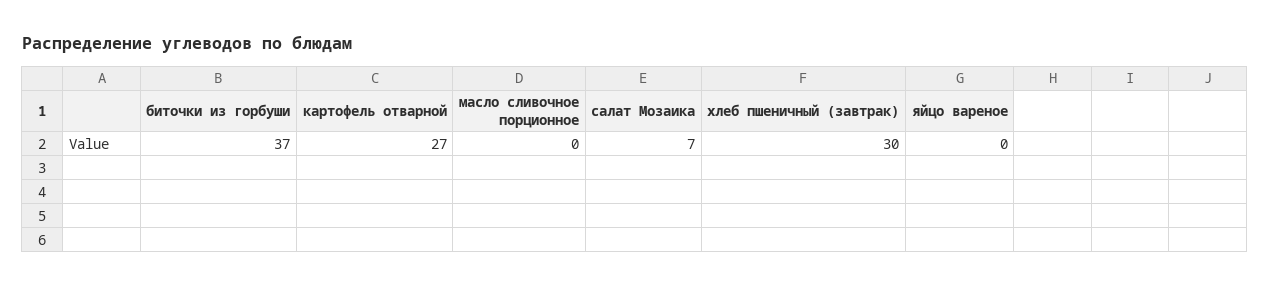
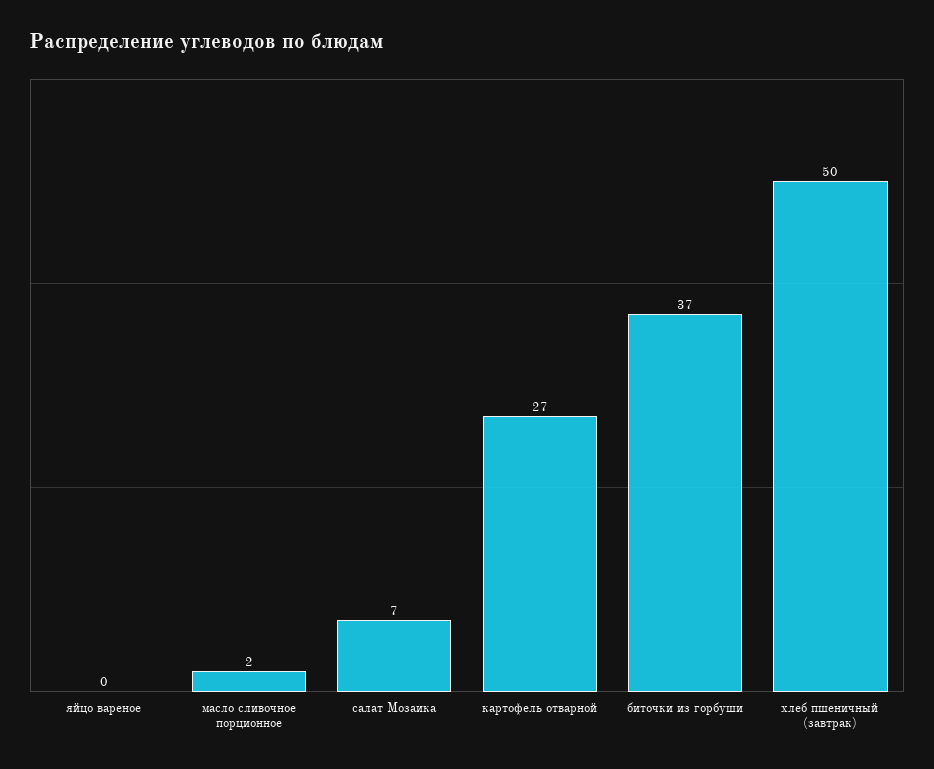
масло сливочное порционное: 0 -> 2
хлеб пшеничный (завтрак): 30 -> 50

